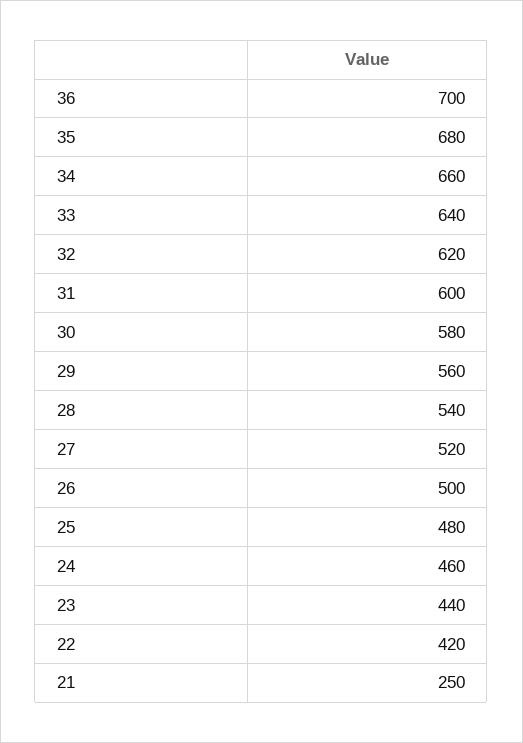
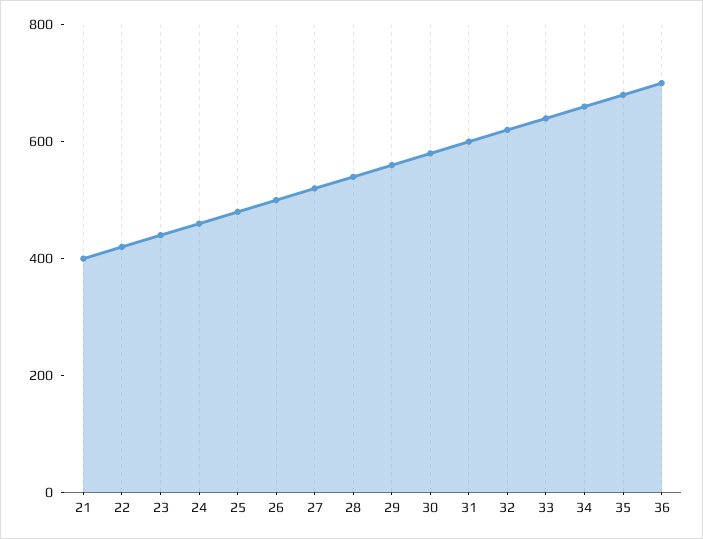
21: 250 -> 400

